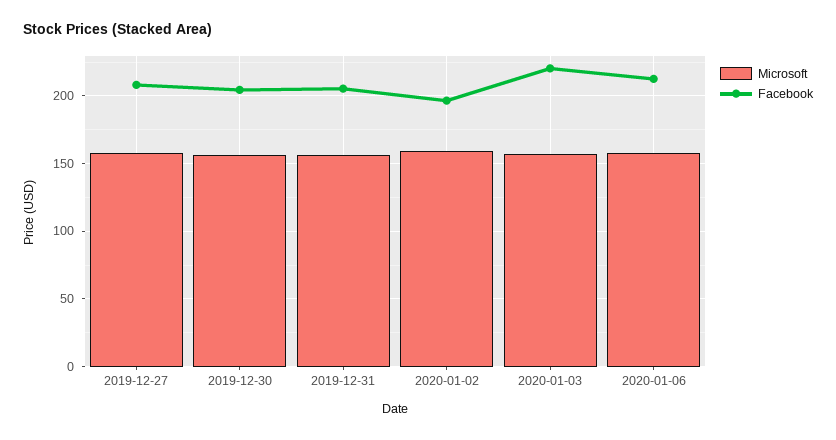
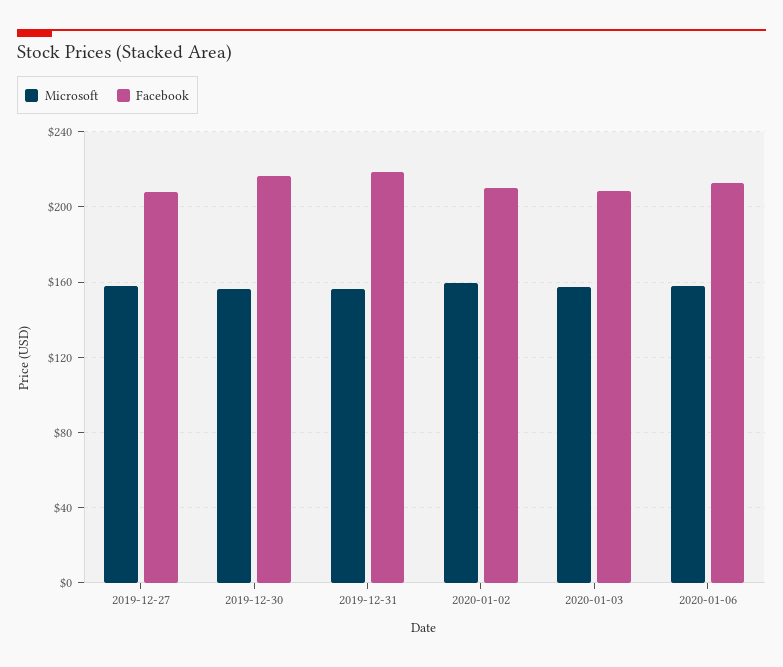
Facebook, 2019-12-30: 205 -> 215
Facebook, 2019-12-31: 205 -> 220
Facebook, 2020-01-02: 195 -> 210
Facebook, 2020-01-03: 220 -> 210

